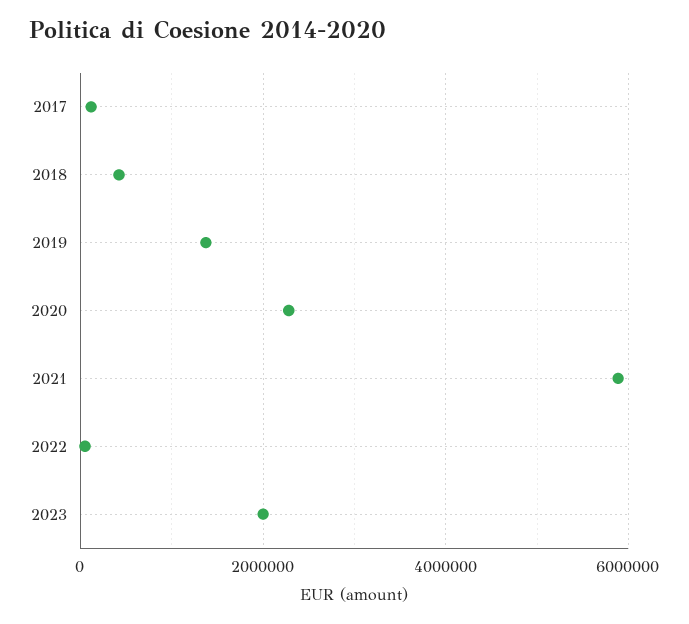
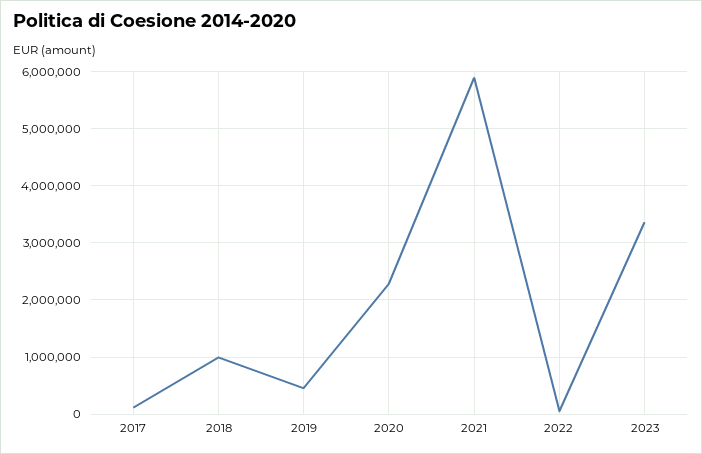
2018: 400000 -> 1000000
2019: 1400000 -> 400000
2023: 2000000 -> 3400000

